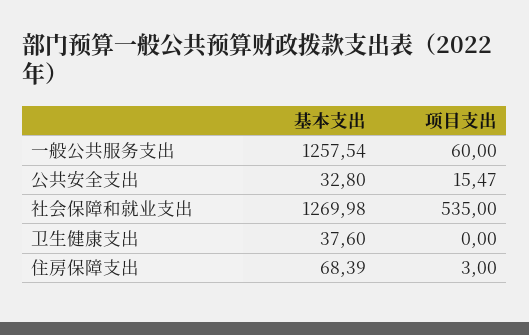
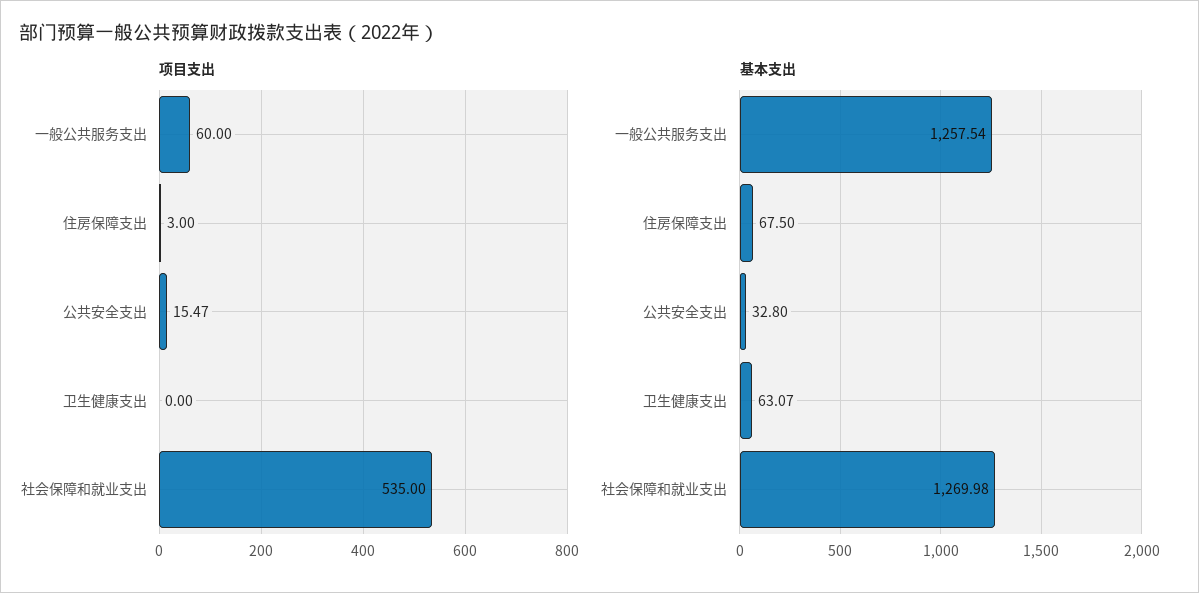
基本支出, 卫生健康支出: 37.6 -> 63.07
基本支出, 住房保障支出: 68.39 -> 67.5

